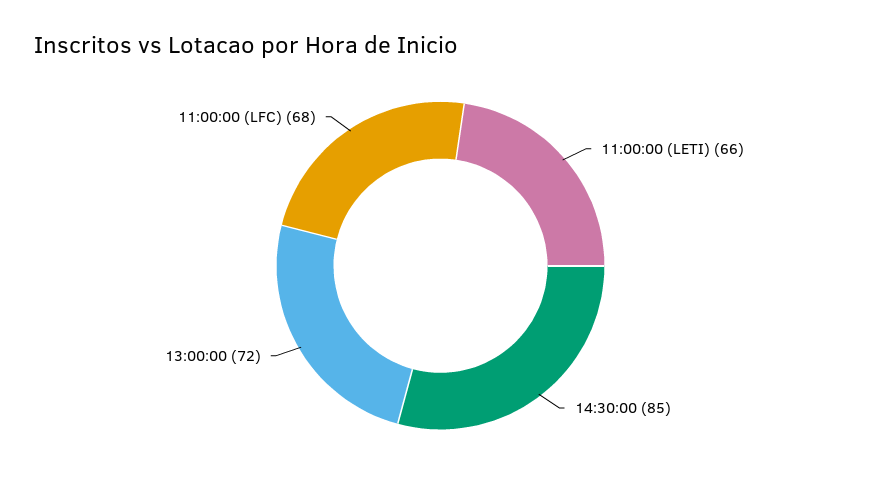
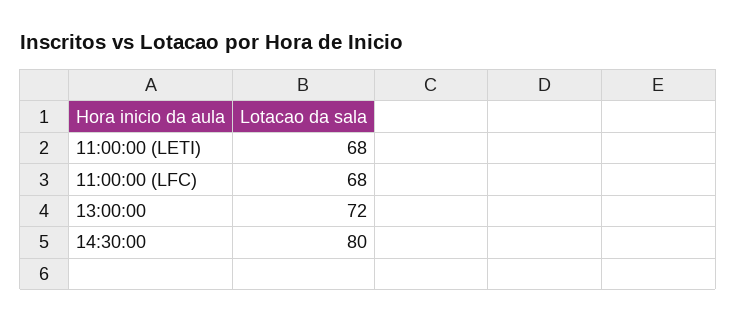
11:00:00 (LETI): 66 -> 68
14:30:00: 85 -> 80

